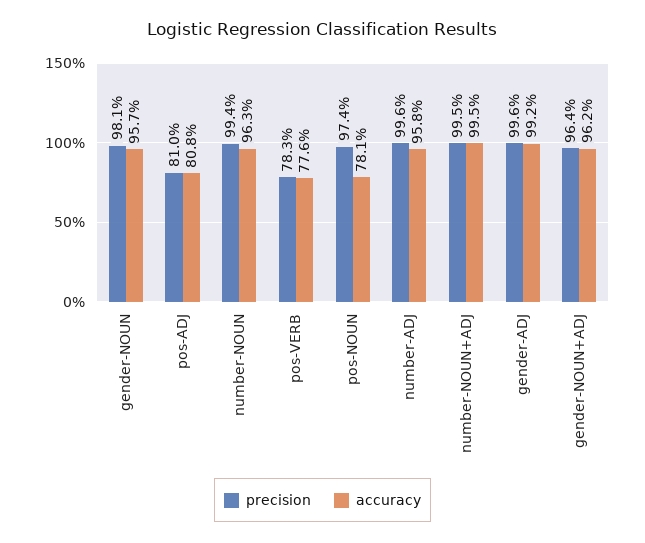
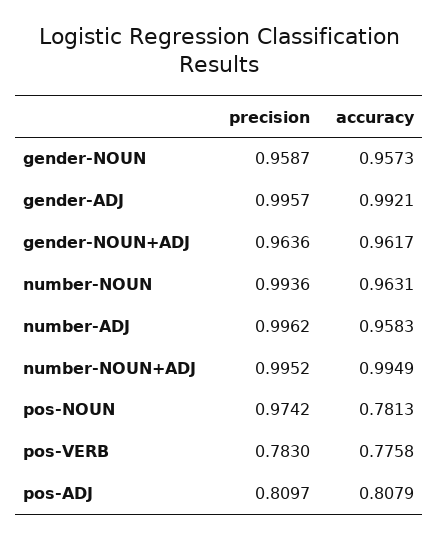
precision, gender-NOUN: 0.981 -> 0.9587

